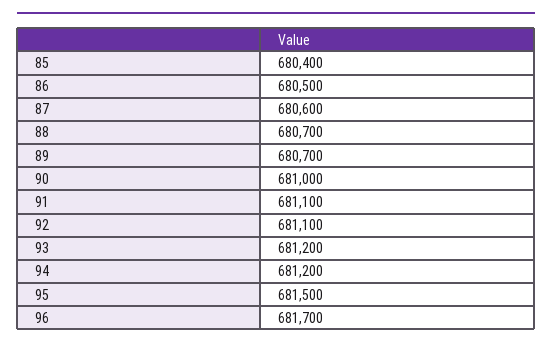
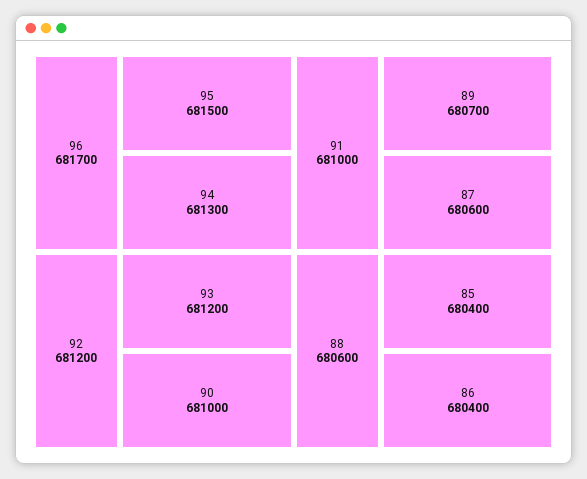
86: 680500 -> 680400
88: 680700 -> 680600
91: 681100 -> 681000
92: 681100 -> 681200
94: 681200 -> 681300

